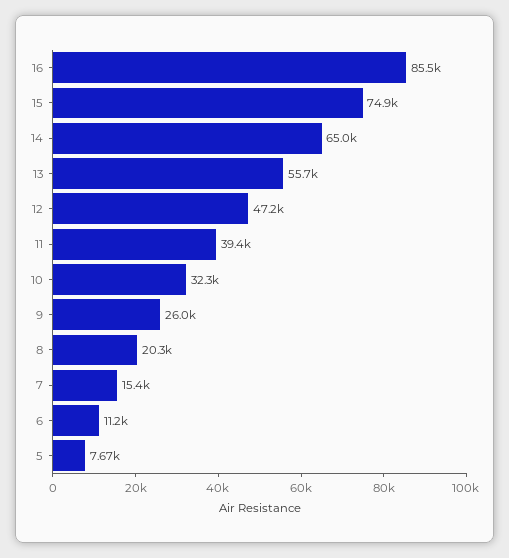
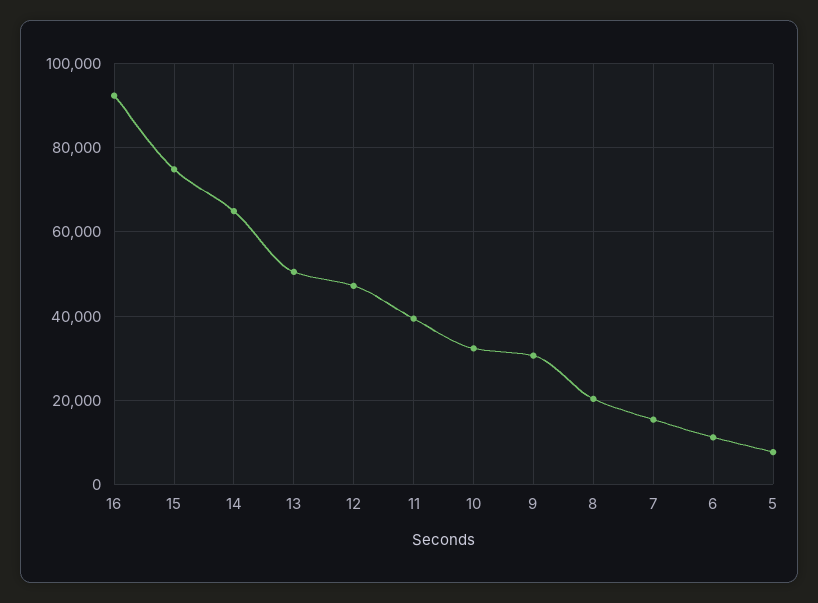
16: 85500 -> 92000
13: 55700 -> 50000
9: 26000 -> 30000

